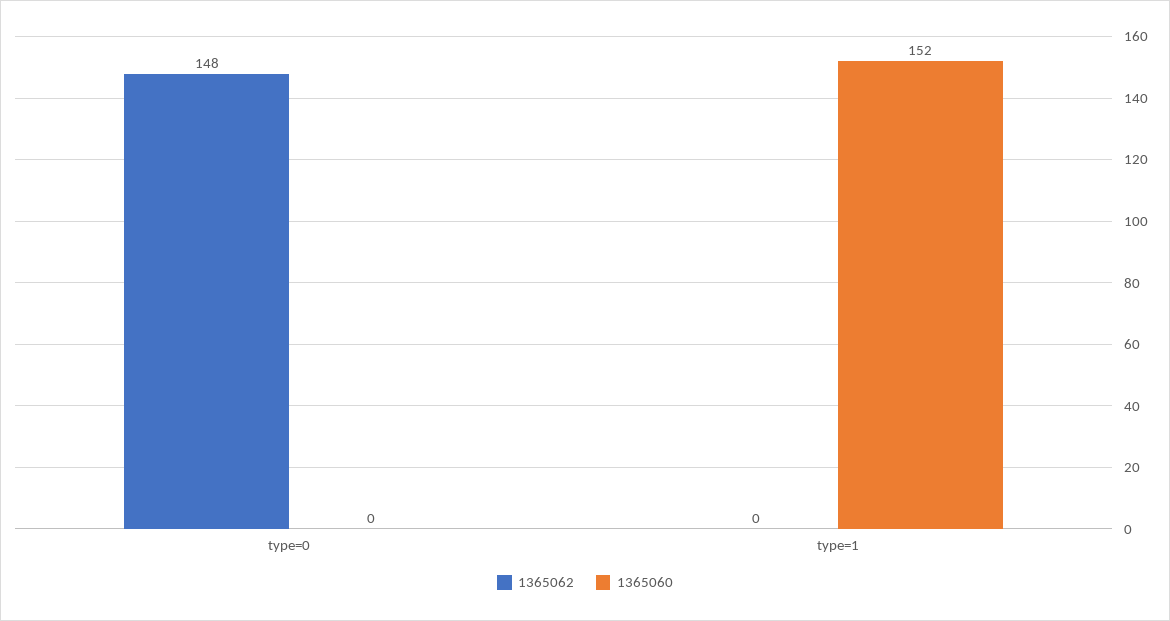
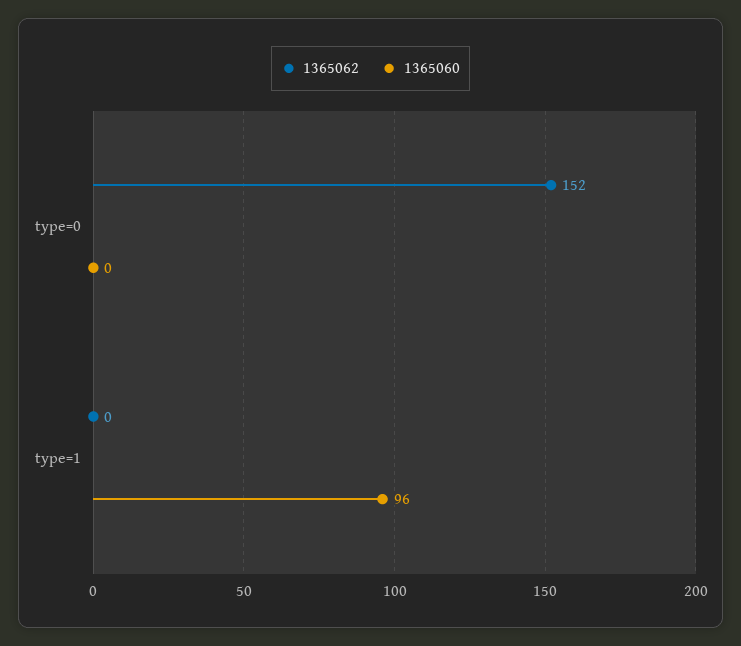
1365062, type=0: 148 -> 152
1365060, type=1: 152 -> 96

